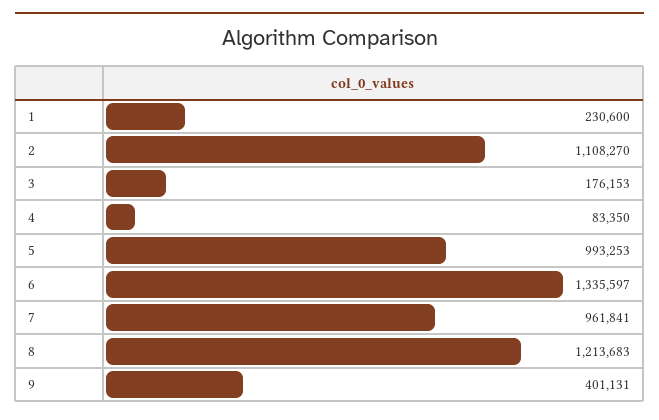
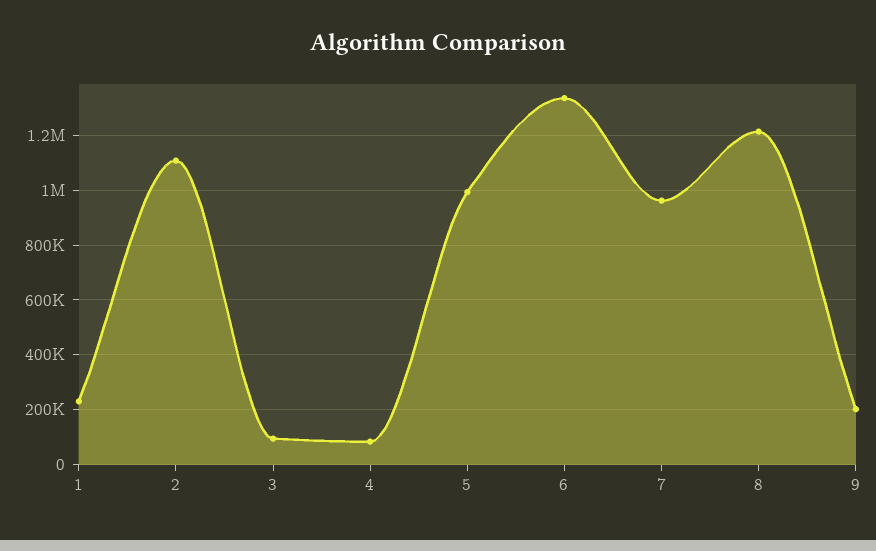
3: 176153 -> 100000
9: 401131 -> 200000

